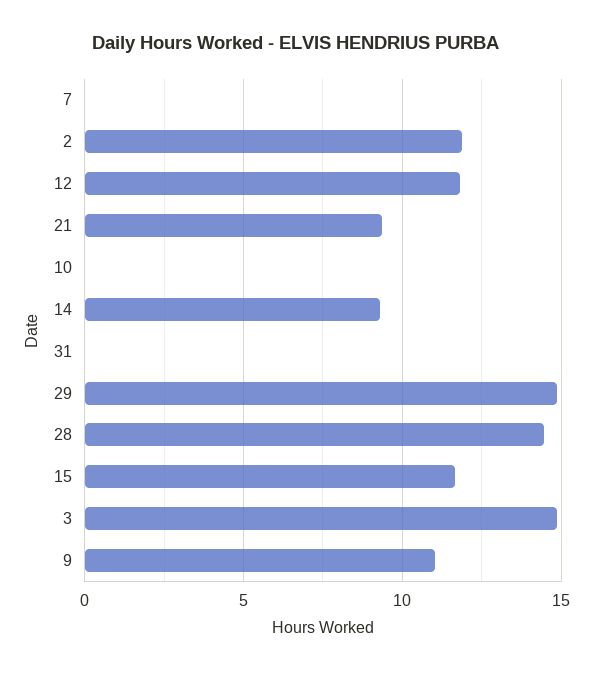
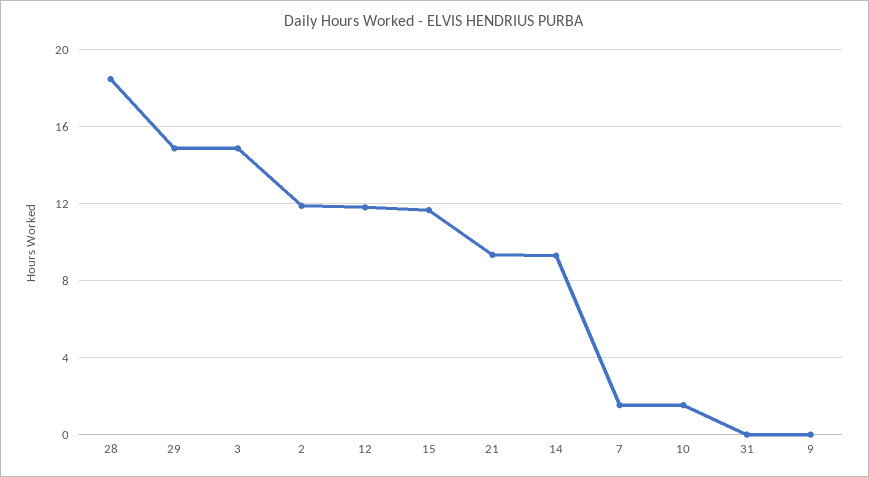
7: 0 -> 1.5
10: 0 -> 1.5
28: 14.5 -> 18.5
9: 11 -> 0

